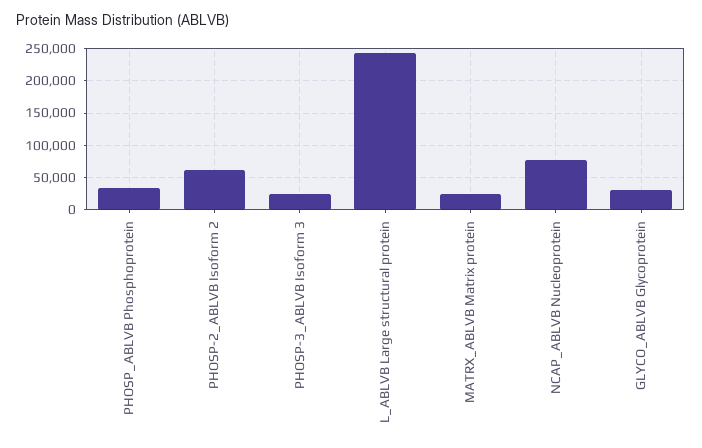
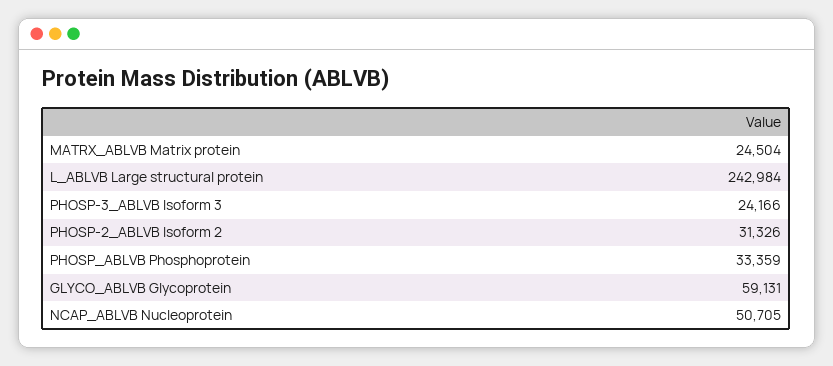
PHOSP-2_ABLVB Isoform 2: 60000 -> 31326
NCAP_ABLVB Nucleoprotein: 80000 -> 50705
GLYCO_ABLVB Glycoprotein: 30000 -> 59131

